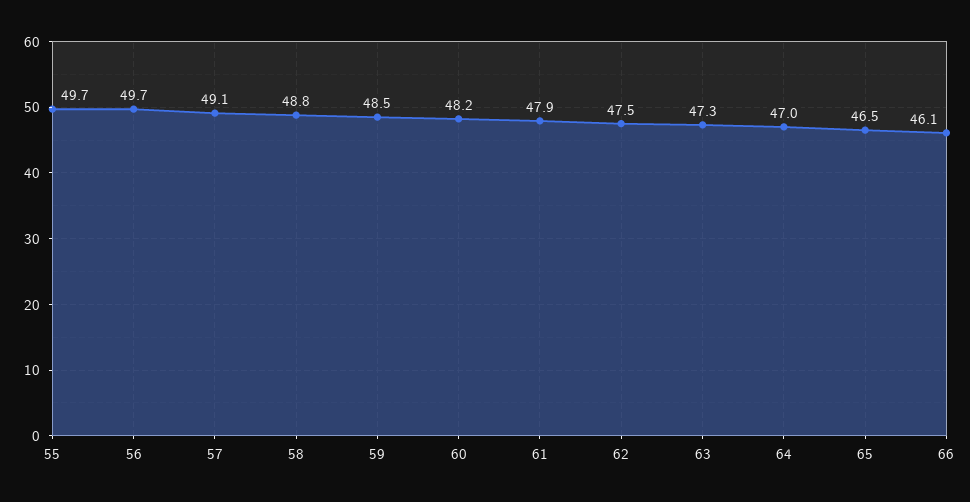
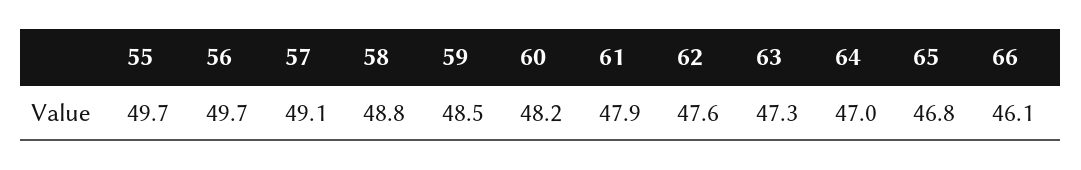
62: 47.5 -> 47.6
65: 46.5 -> 46.8

